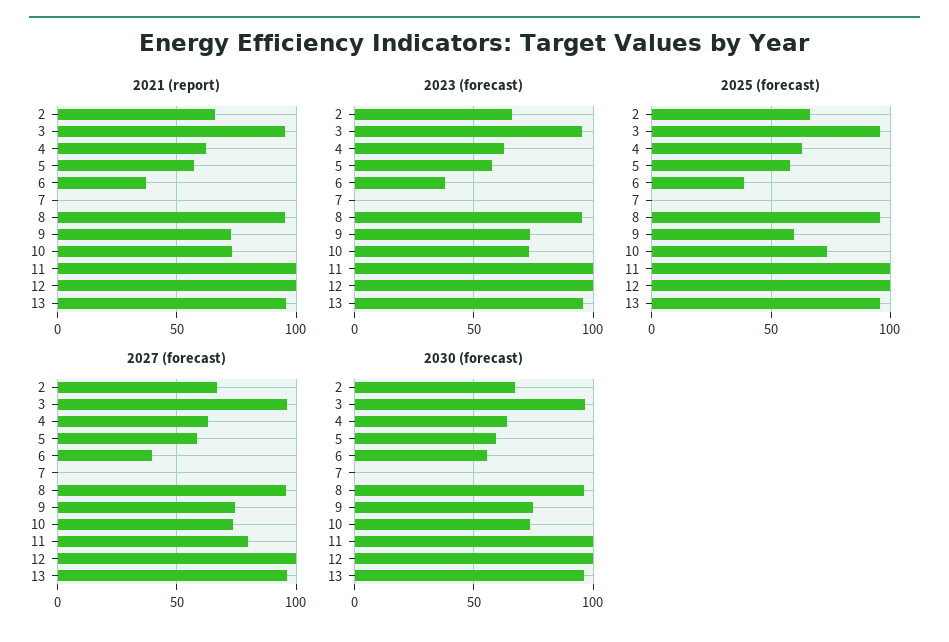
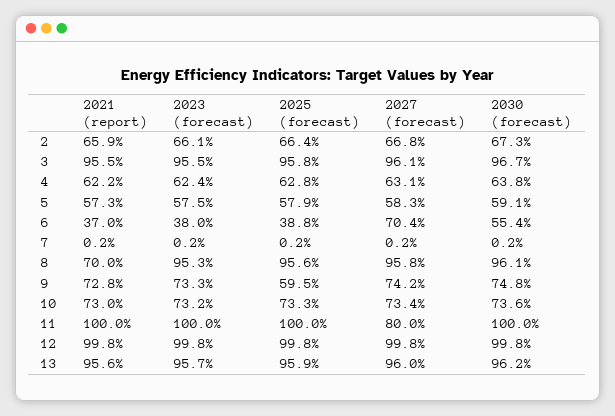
2021 (report), 8: 95 -> 70
2027 (forecast), 6: 40 -> 70.4

